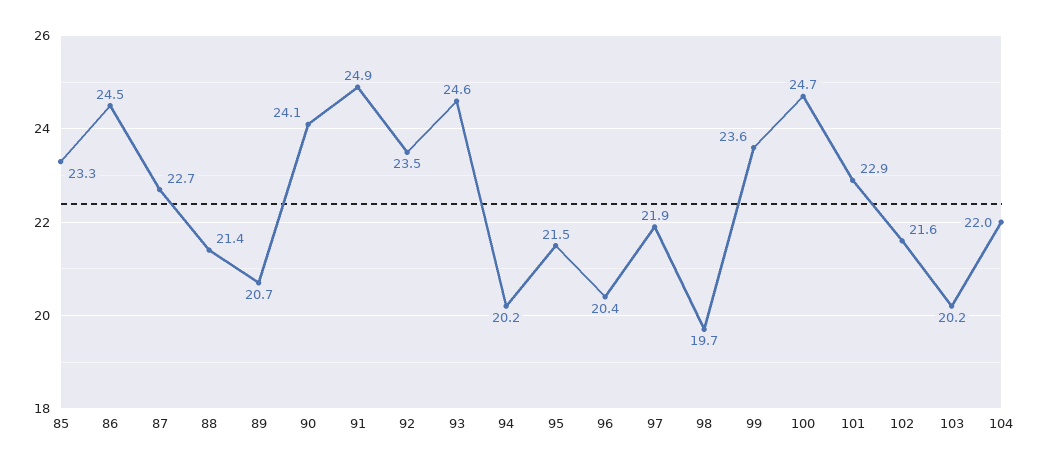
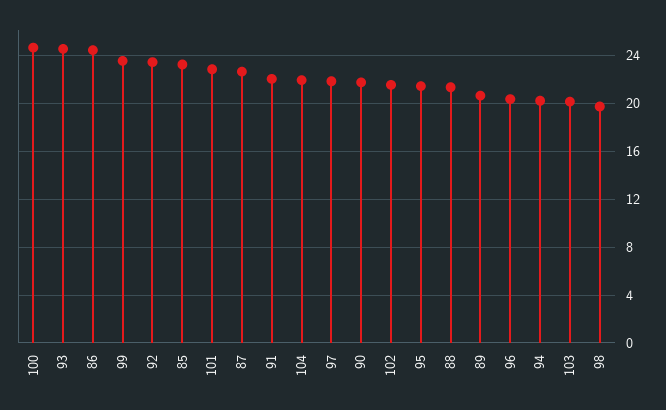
90: 24.1 -> 22
91: 24.9 -> 22

